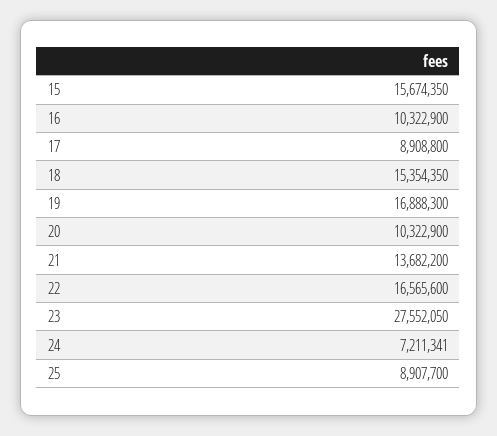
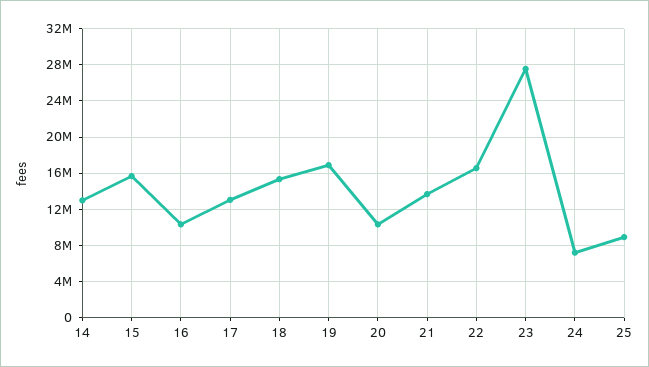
17: 8908800 -> 13000000
14: none -> 13000000

